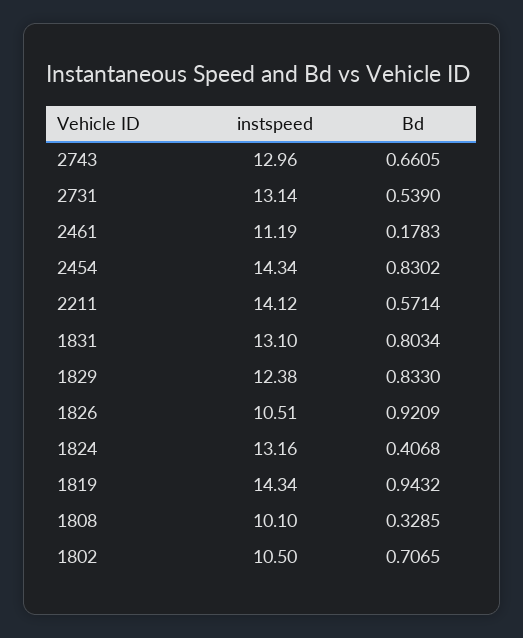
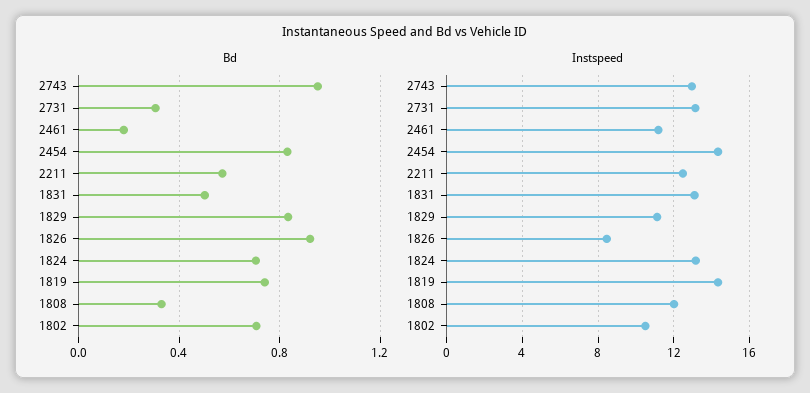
Bd, 2743: 0.6605 -> 0.95
Bd, 2731: 0.539 -> 0.3
instspeed, 2211: 14.12 -> 12.5
Bd, 1831: 0.8034 -> 0.5
instspeed, 1829: 12.38 -> 11
instspeed, 1826: 10.51 -> 8.5
Bd, 1824: 0.4068 -> 0.7
Bd, 1819: 0.9432 -> 0.75
instspeed, 1808: 10.1 -> 12

